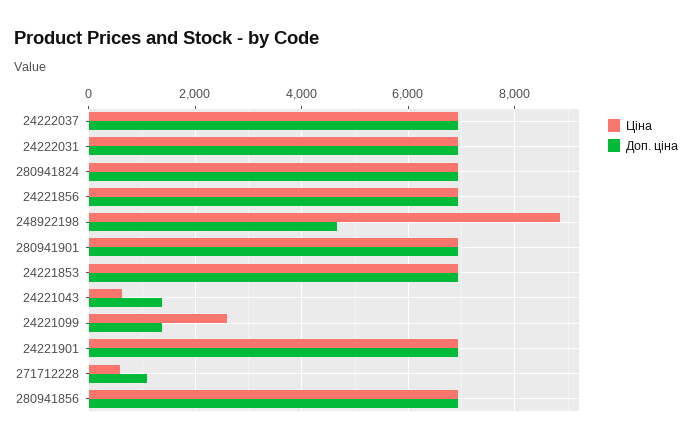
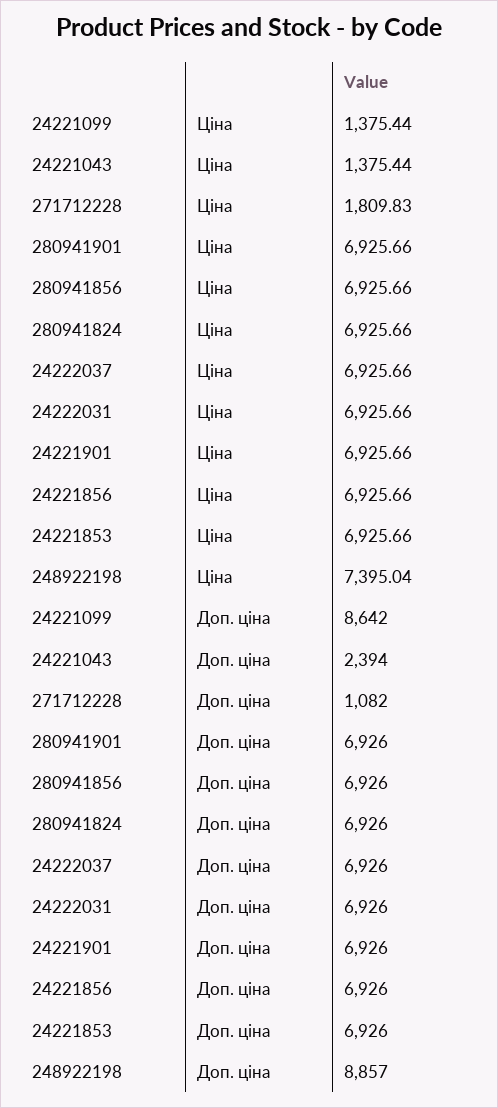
Ціна, 248922198: 8800 -> 7395.04
Доп. ціна, 248922198: 4600 -> 8857
Ціна, 24221043: 600 -> 1375.44
Доп. ціна, 24221043: 1400 -> 2394
Ціна, 24221099: 2600 -> 1375.44
Доп. ціна, 24221099: 1400 -> 8642
Ціна, 271712228: 600 -> 1809.83

